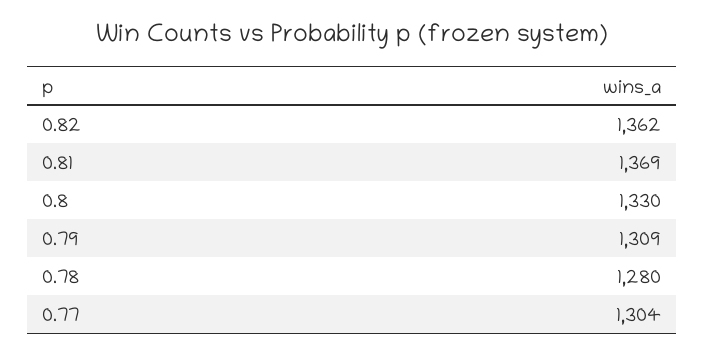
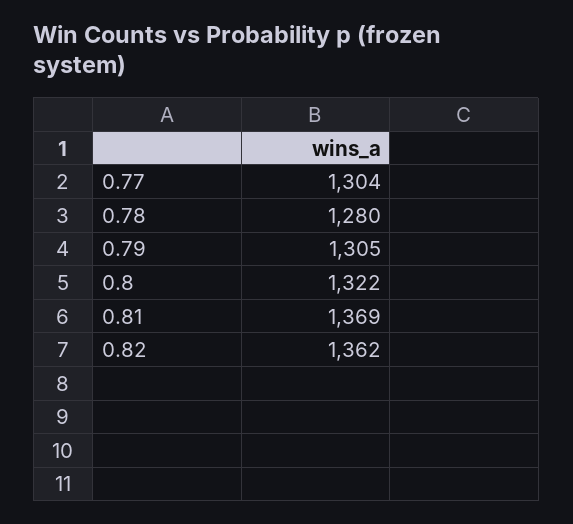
0.8: 1330 -> 1322
0.79: 1309 -> 1305

